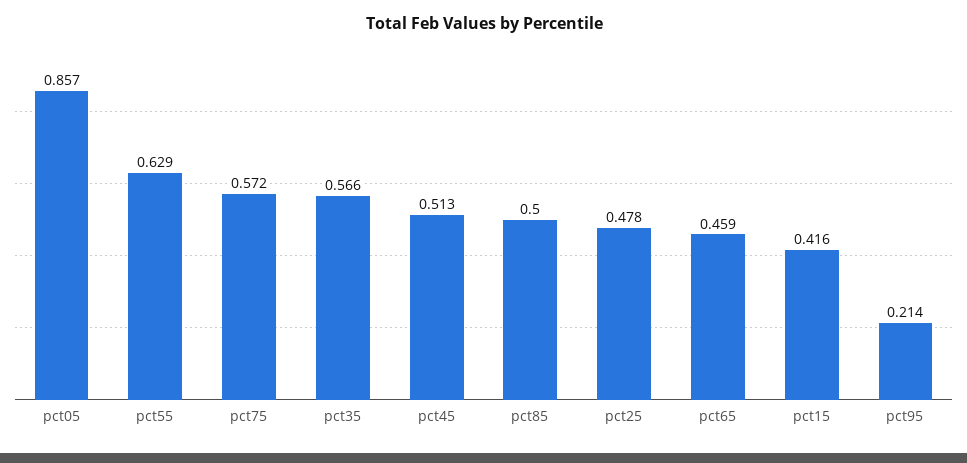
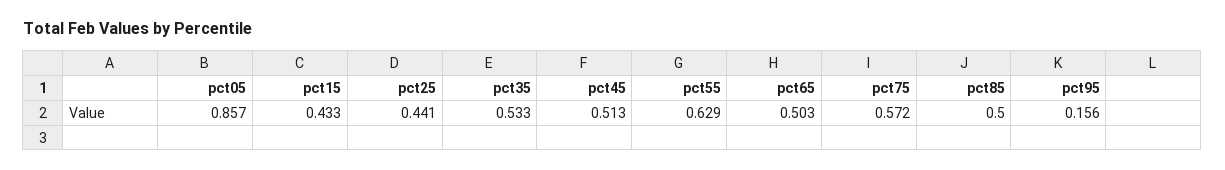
pct35: 0.566 -> 0.533
pct25: 0.478 -> 0.441
pct65: 0.459 -> 0.503
pct15: 0.416 -> 0.433
pct95: 0.214 -> 0.156

